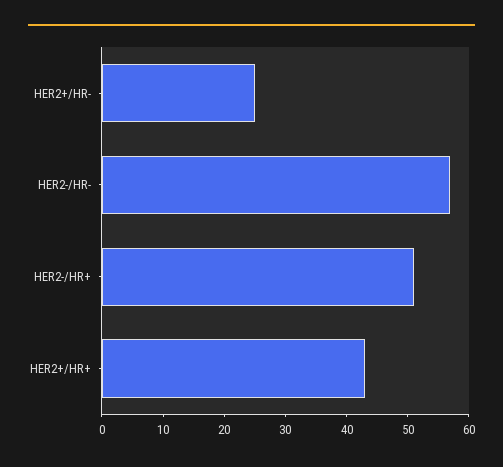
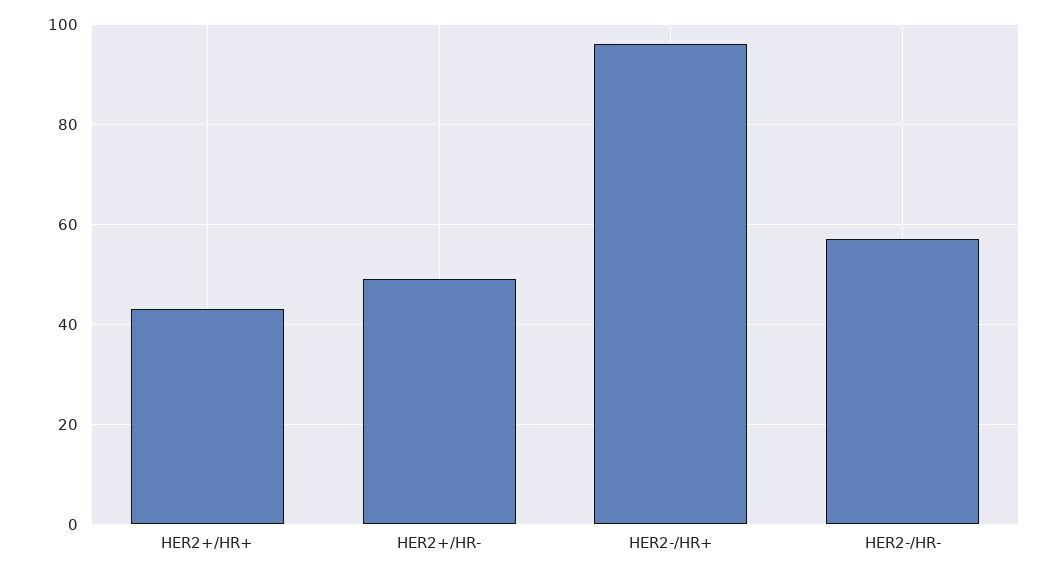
HER2+/HR-: 25 -> 50
HER2-/HR+: 50 -> 95

